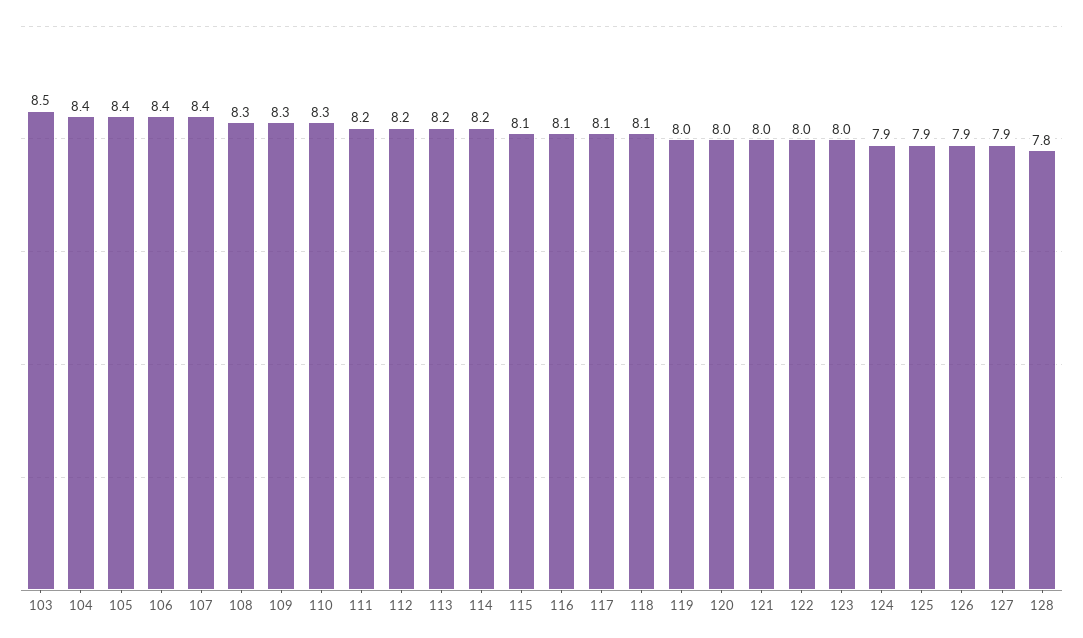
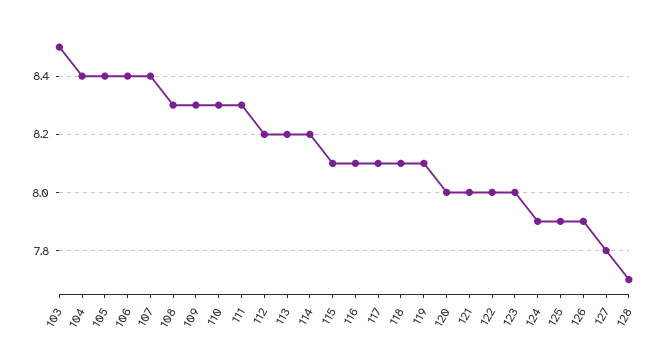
111: 8.2 -> 8.3
119: 8 -> 8.1
127: 7.9 -> 7.8
128: 7.8 -> 7.7

